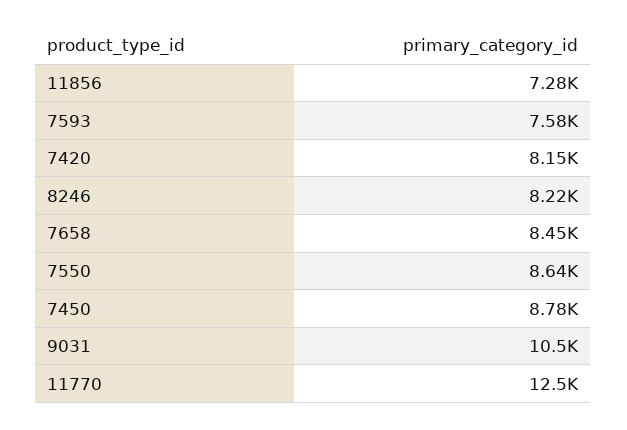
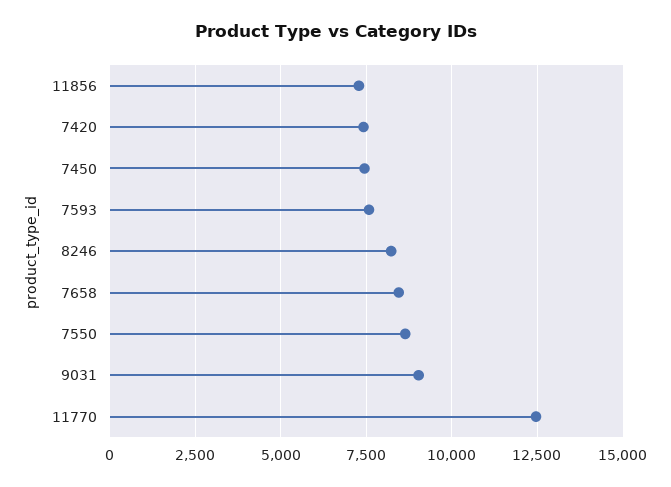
7420: 8150 -> 7500
7450: 8780 -> 7500
9031: 10500 -> 9000

